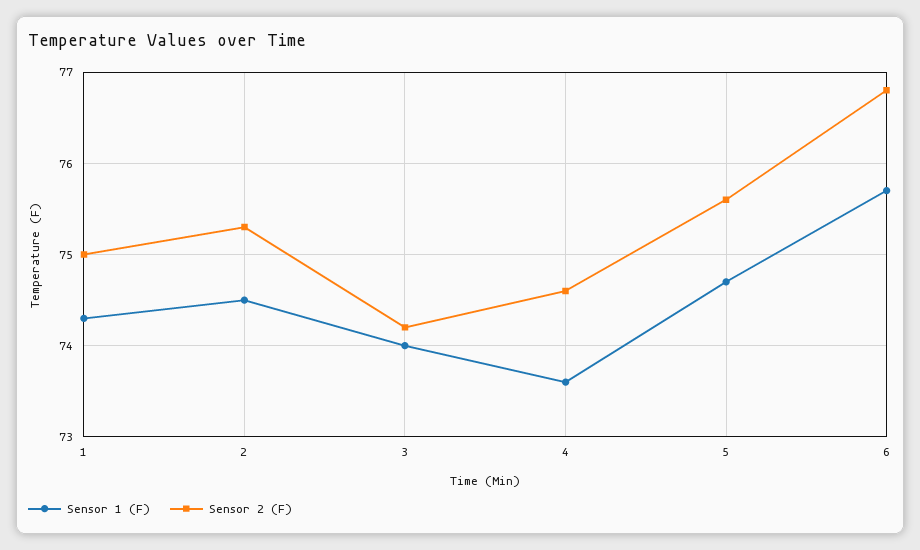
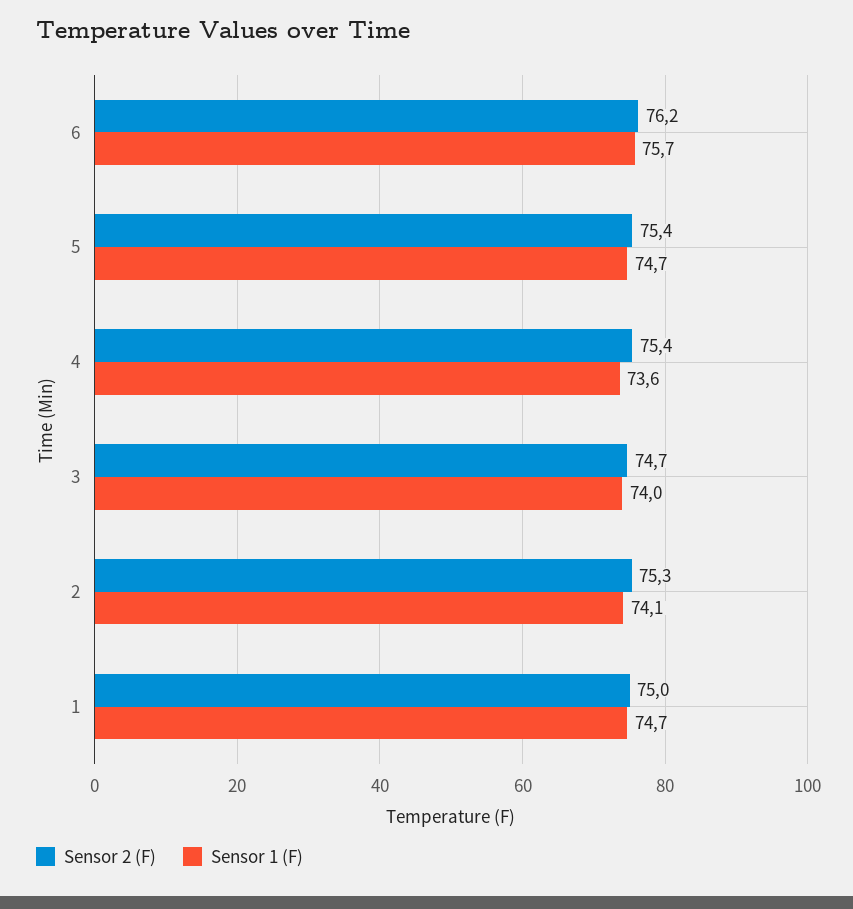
Sensor 1 (F), 1: 74.3 -> 74.7
Sensor 1 (F), 2: 74.5 -> 74.1
Sensor 2 (F), 3: 74.2 -> 74.7
Sensor 2 (F), 4: 74.6 -> 75.4
Sensor 2 (F), 5: 75.6 -> 75.4
Sensor 2 (F), 6: 76.8 -> 76.2

